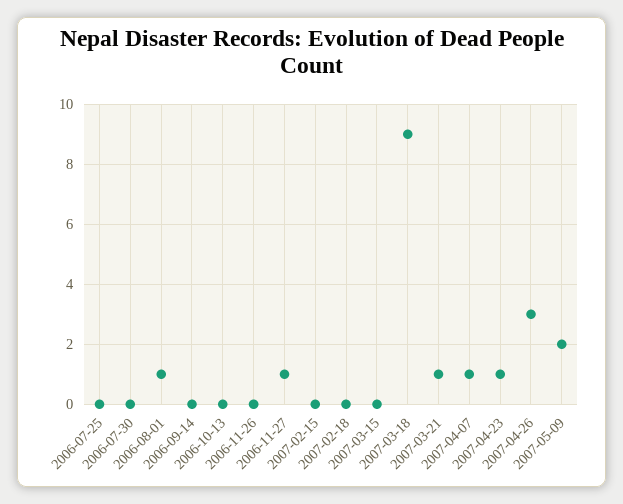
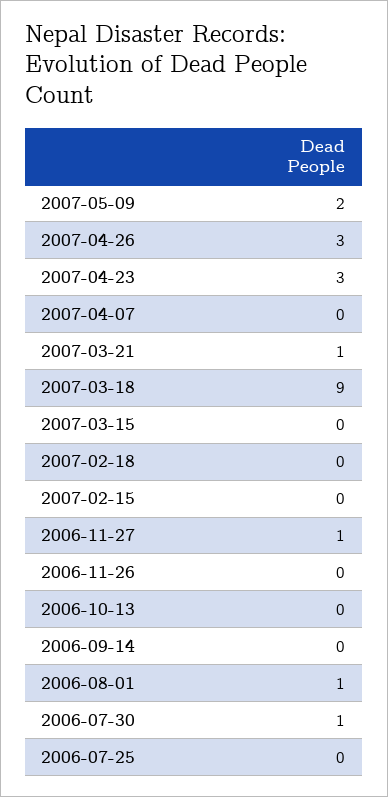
2006-07-30: 0 -> 1
2007-04-07: 1 -> 0
2007-04-23: 1 -> 3

